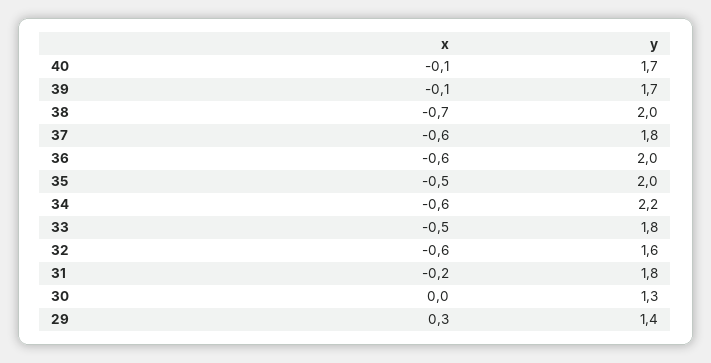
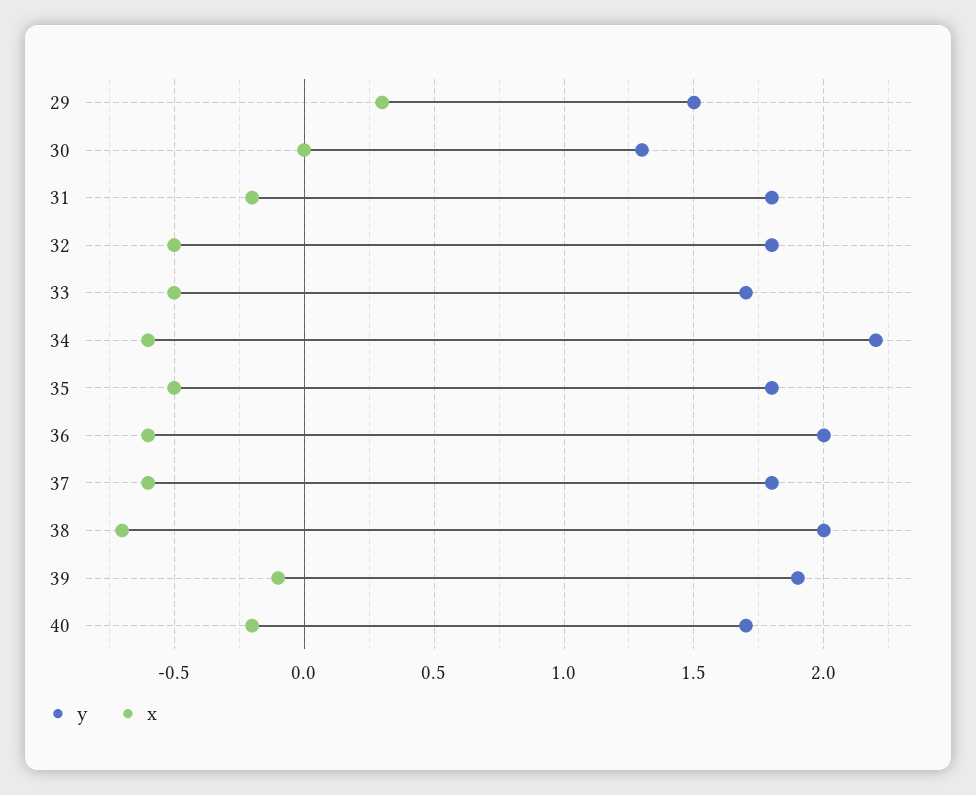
x, 40: -0.1 -> -0.2
y, 39: 1.7 -> 1.9
y, 35: 2 -> 1.8
y, 33: 1.8 -> 1.7
x, 32: -0.6 -> -0.5
y, 32: 1.6 -> 1.8
y, 29: 1.4 -> 1.5

